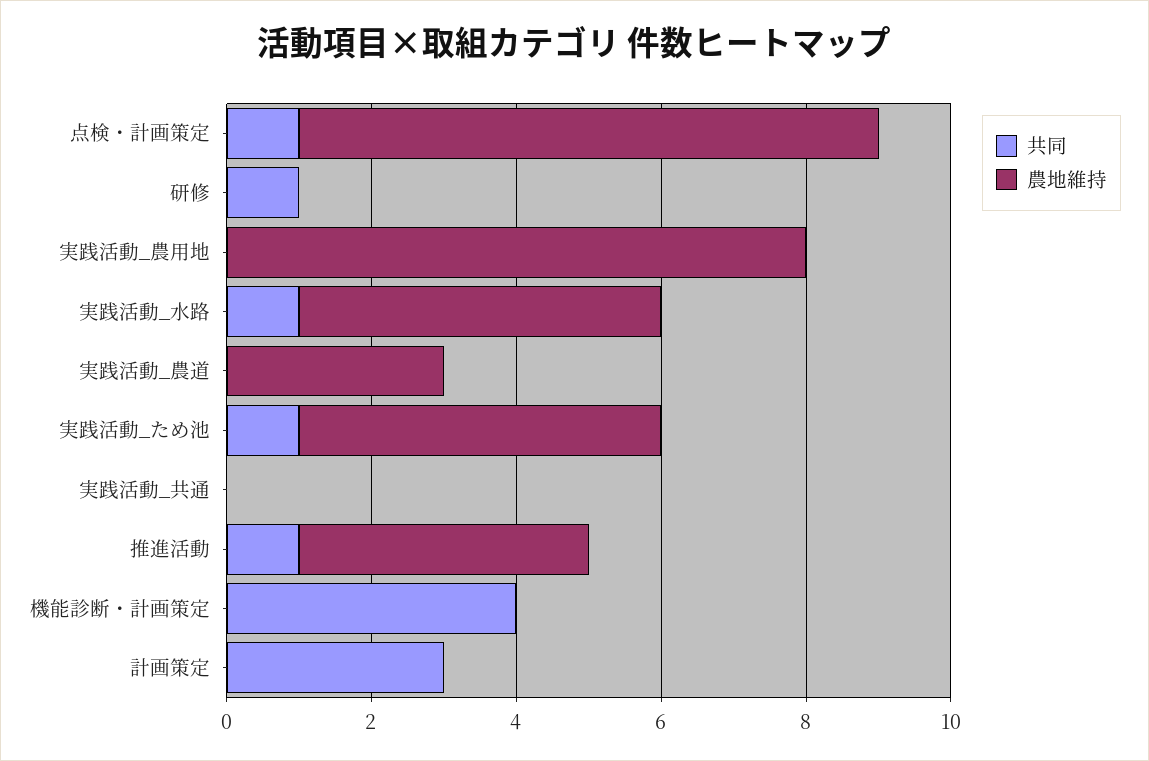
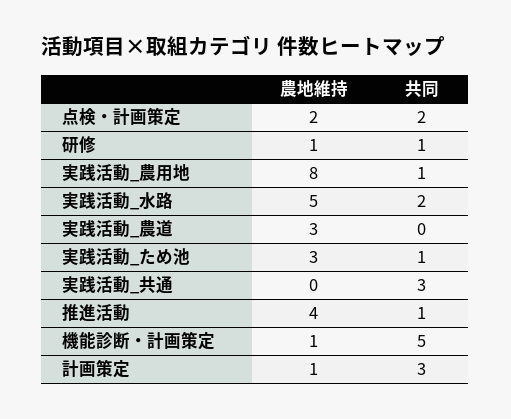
共同, 点検・計画策定: 1 -> 2
農地維持, 点検・計画策定: 8 -> 2
農地維持, 研修: 0 -> 1
共同, 実践活動_農用地: 0 -> 1
共同, 実践活動_水路: 1 -> 2
農地維持, 実践活動_ため池: 5 -> 3
共同, 実践活動_共通: 0 -> 3
共同, 機能診断・計画策定: 4 -> 5
農地維持, 機能診断・計画策定: 0 -> 1
農地維持, 計画策定: 0 -> 1

